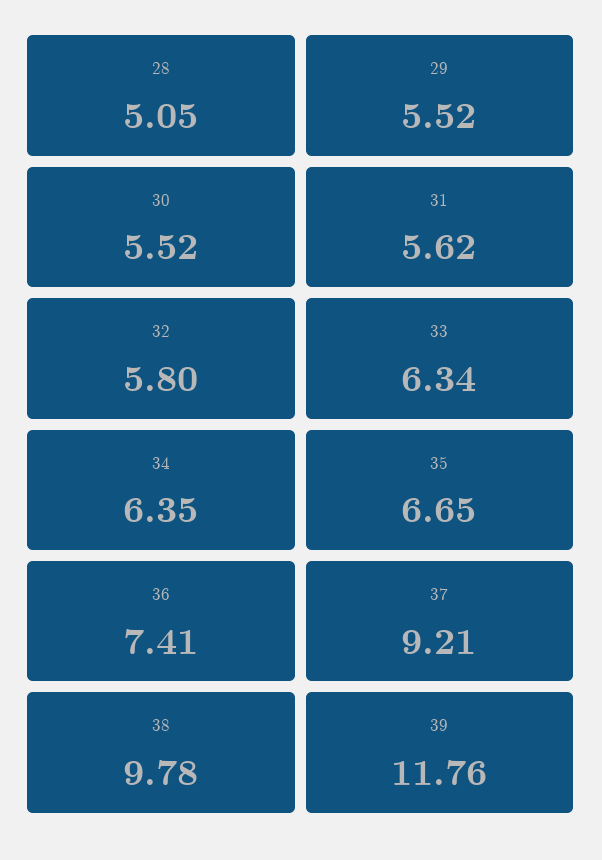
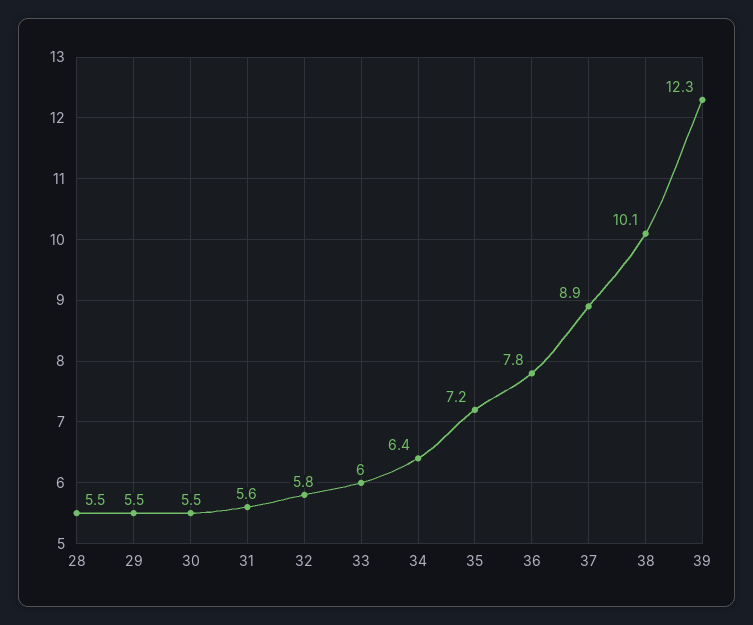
28: 5.05 -> 5.5
33: 6.34 -> 6
35: 6.65 -> 7.2
36: 7.41 -> 7.8
37: 9.21 -> 8.9
38: 9.78 -> 10.1
39: 11.76 -> 12.3

